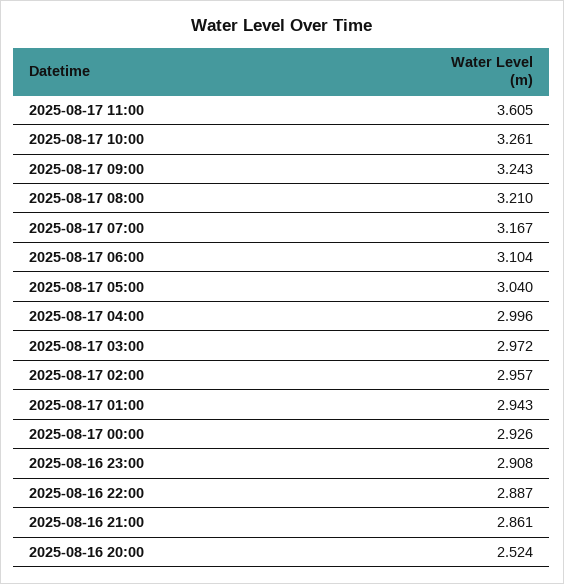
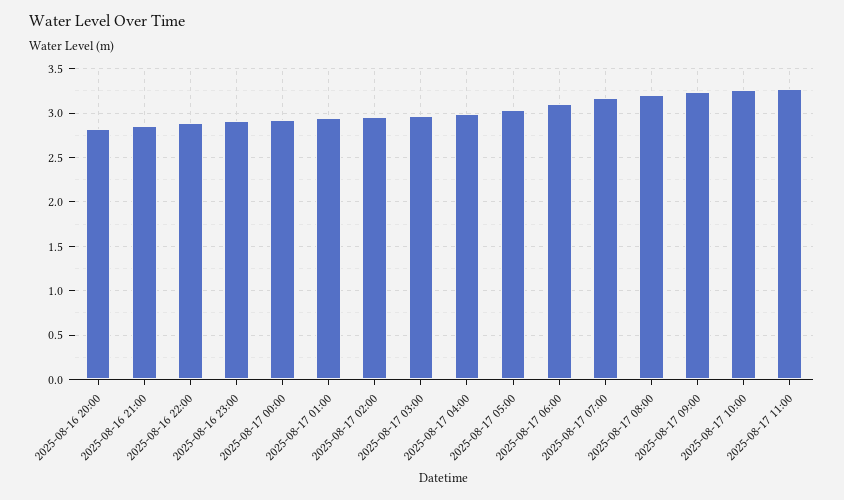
2025-08-17 11:00: 3.605 -> 3.3
2025-08-16 20:00: 2.524 -> 2.8

